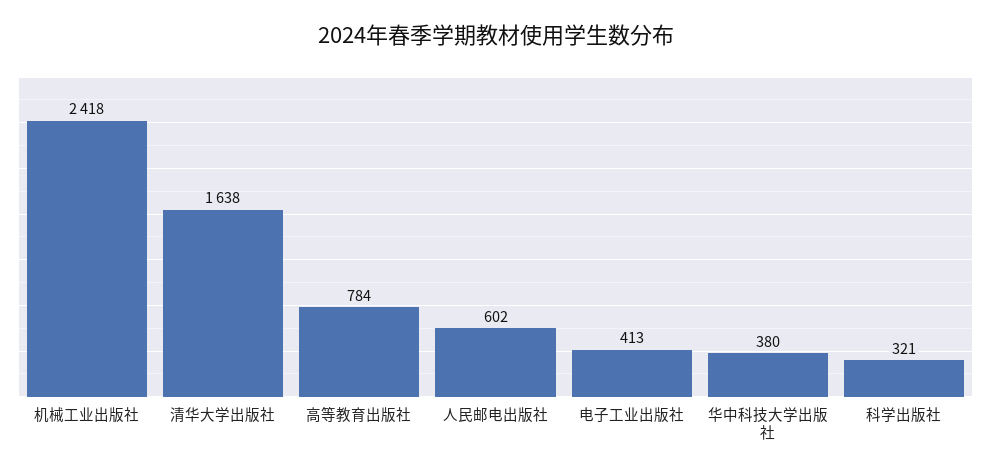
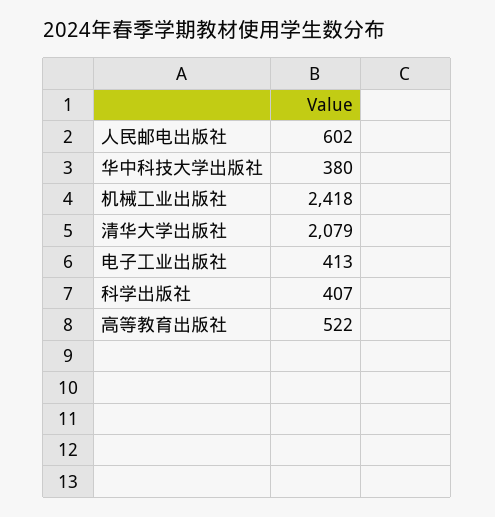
清华大学出版社: 1638 -> 2079
高等教育出版社: 784 -> 522
科学出版社: 321 -> 407

